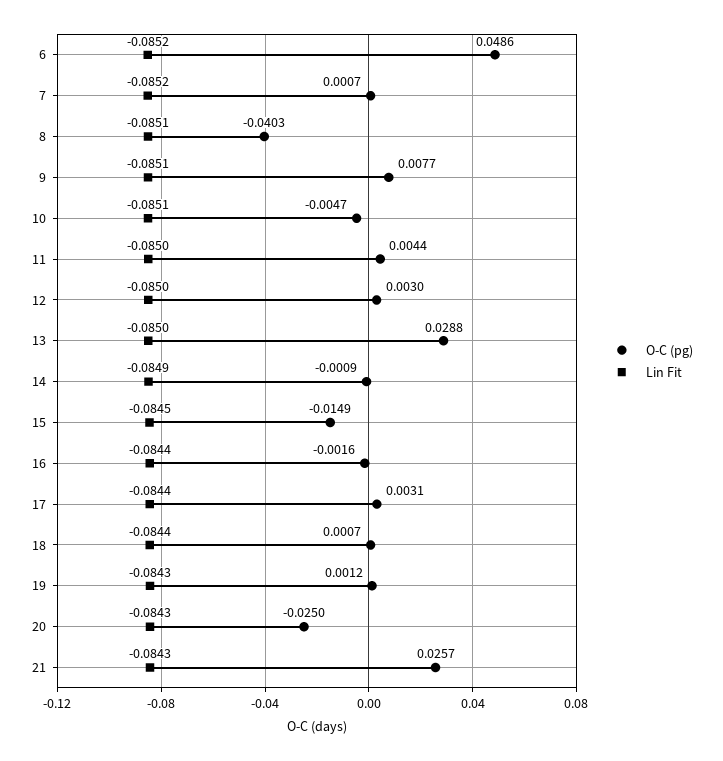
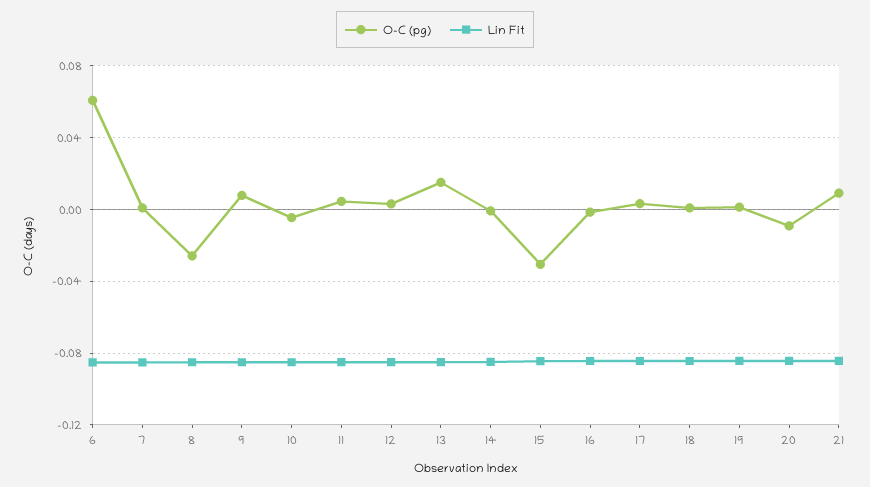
O-C (pg), 6: 0.0486 -> 0.06
O-C (pg), 8: -0.0403 -> -0.025
O-C (pg), 13: 0.0288 -> 0.015
O-C (pg), 15: -0.0149 -> -0.03
O-C (pg), 20: -0.025 -> -0.01
O-C (pg), 21: 0.0257 -> 0.01

